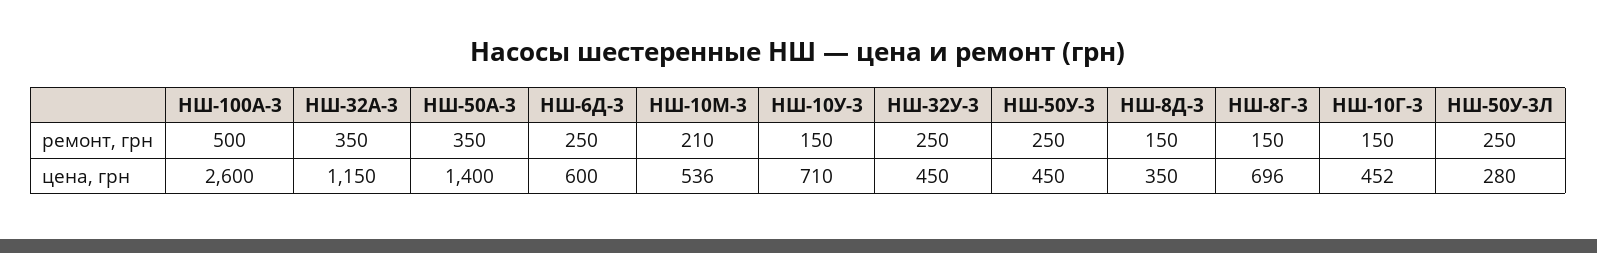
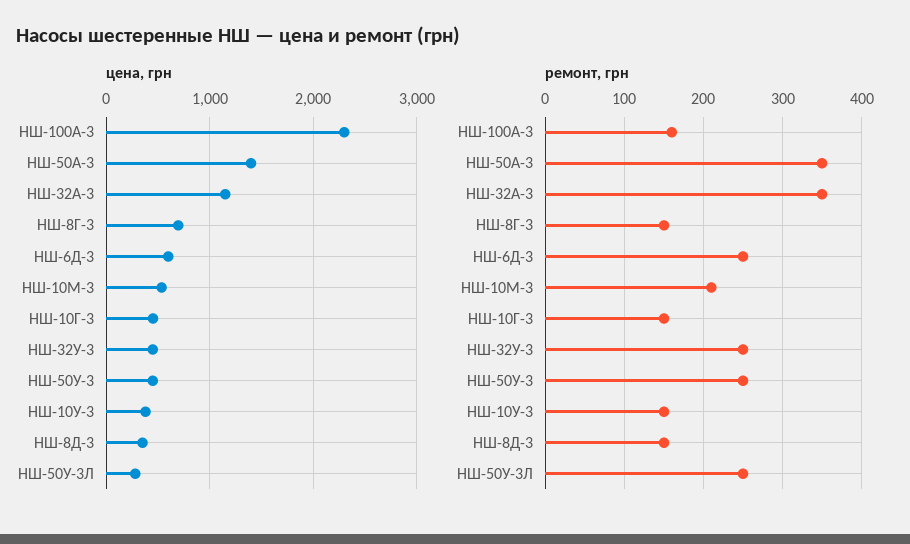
ремонт, грн, НШ-100А-3: 500 -> 160
цена, грн, НШ-100А-3: 2600 -> 2300
цена, грн, НШ-10У-3: 710 -> 400

